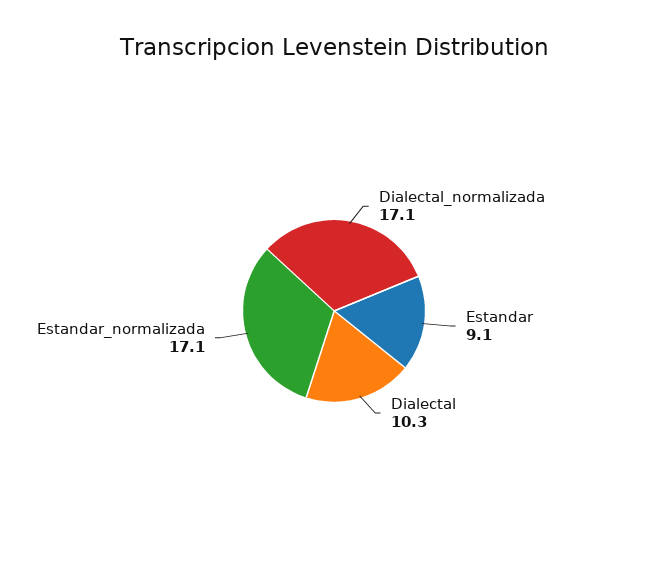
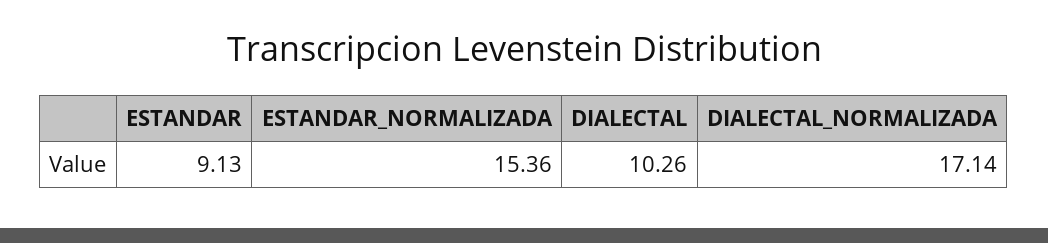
Estandar_normalizada: 17.1 -> 15.36

